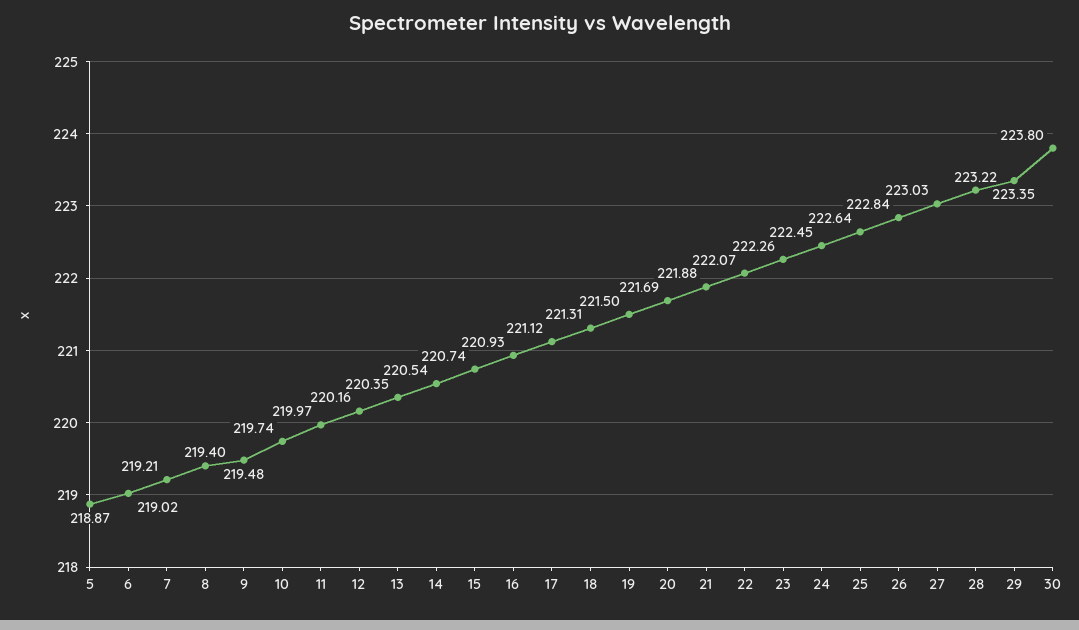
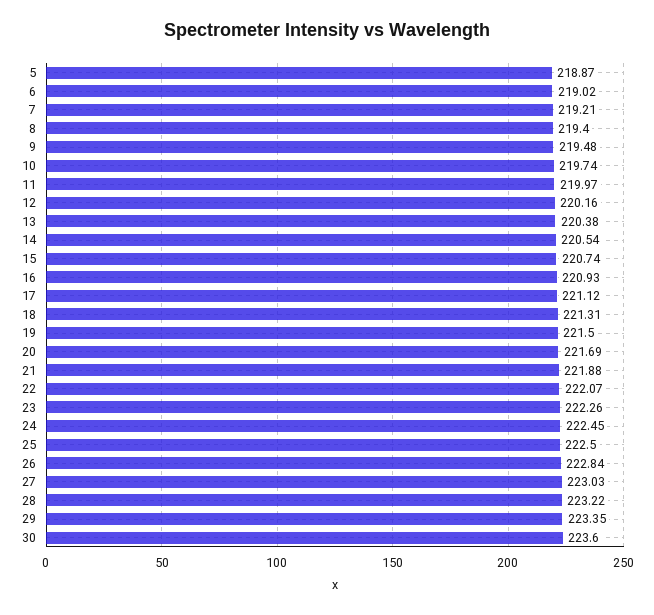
13: 220.35 -> 220.38
25: 222.64 -> 222.5
30: 223.8 -> 223.6

